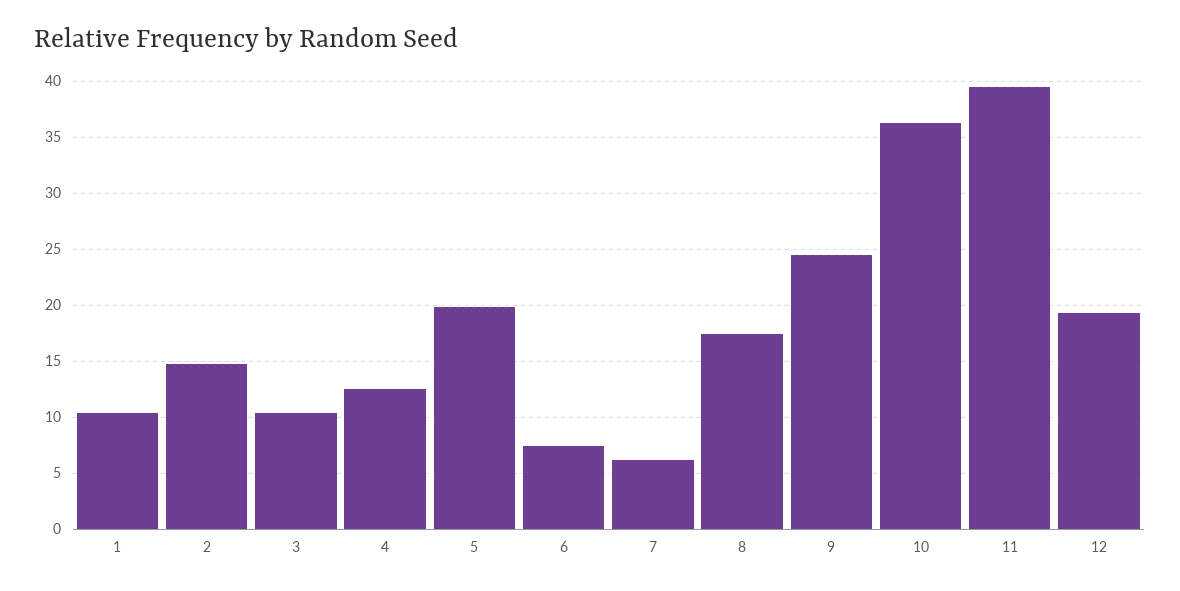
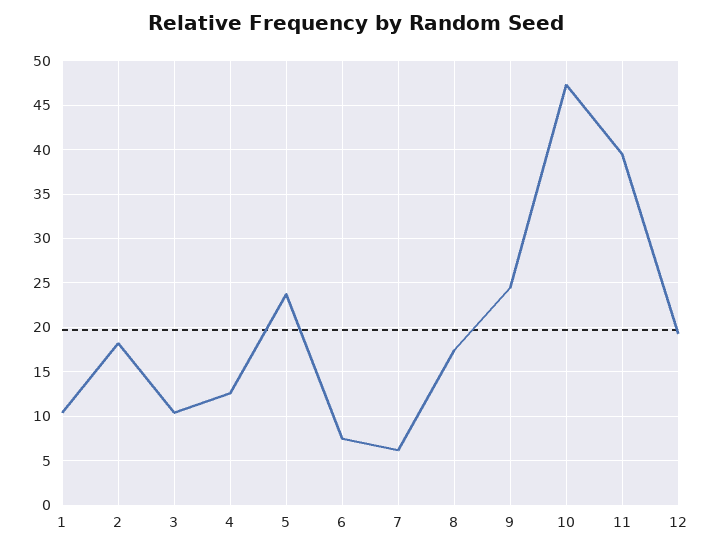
2: 15 -> 18
5: 20 -> 24
10: 36 -> 47

